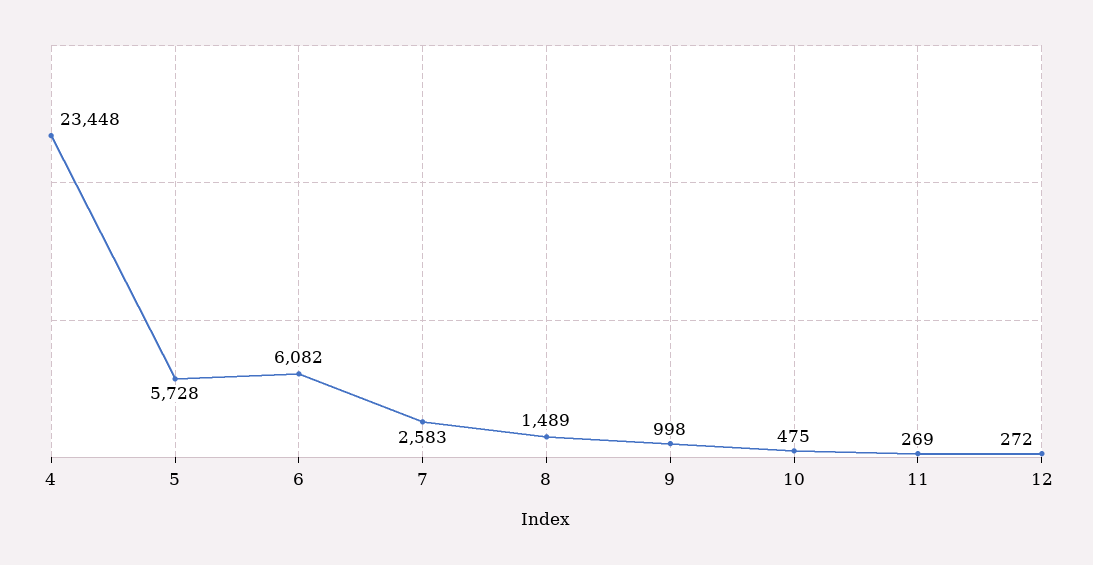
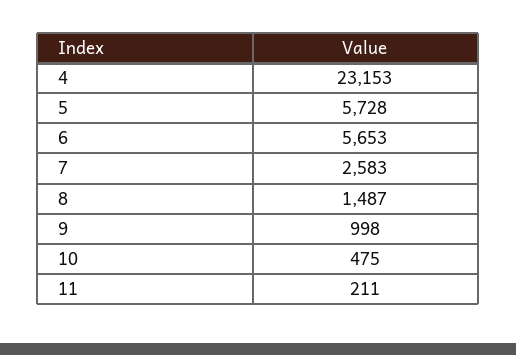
4: 23448 -> 23153
6: 6082 -> 5653
8: 1489 -> 1487
11: 269 -> 211
12: 272 -> none

